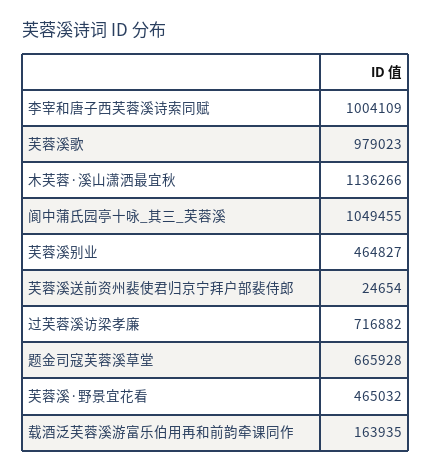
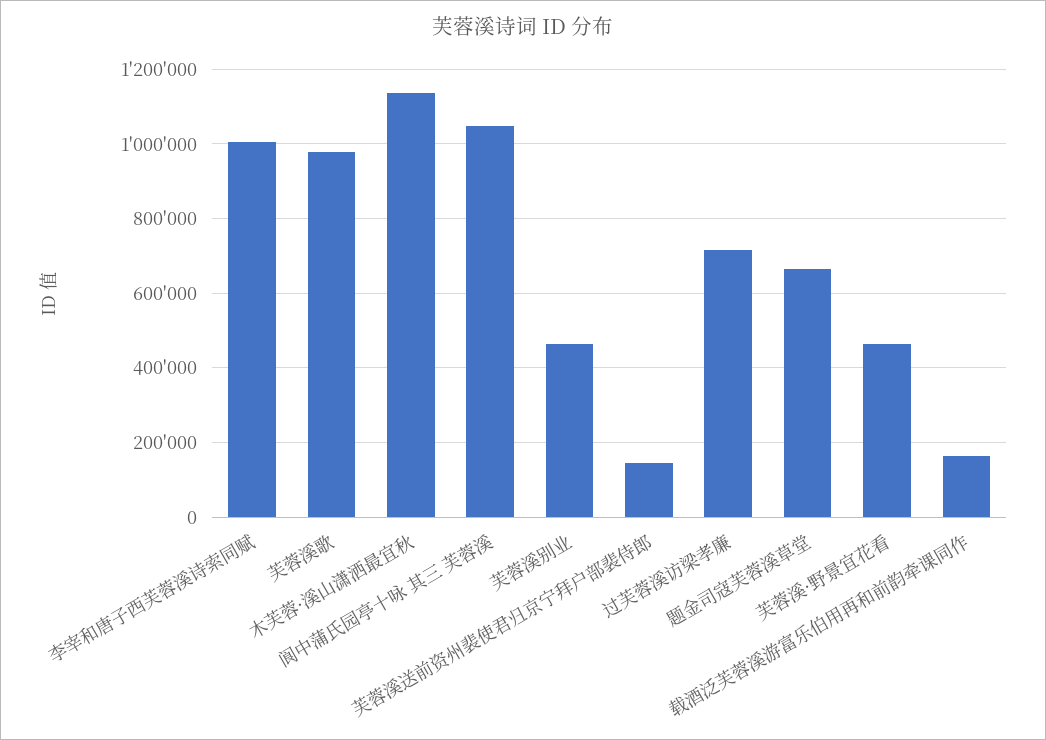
芙蓉溪送前资州裴使君归京宁拜户部裴侍郎: 24654 -> 140000

